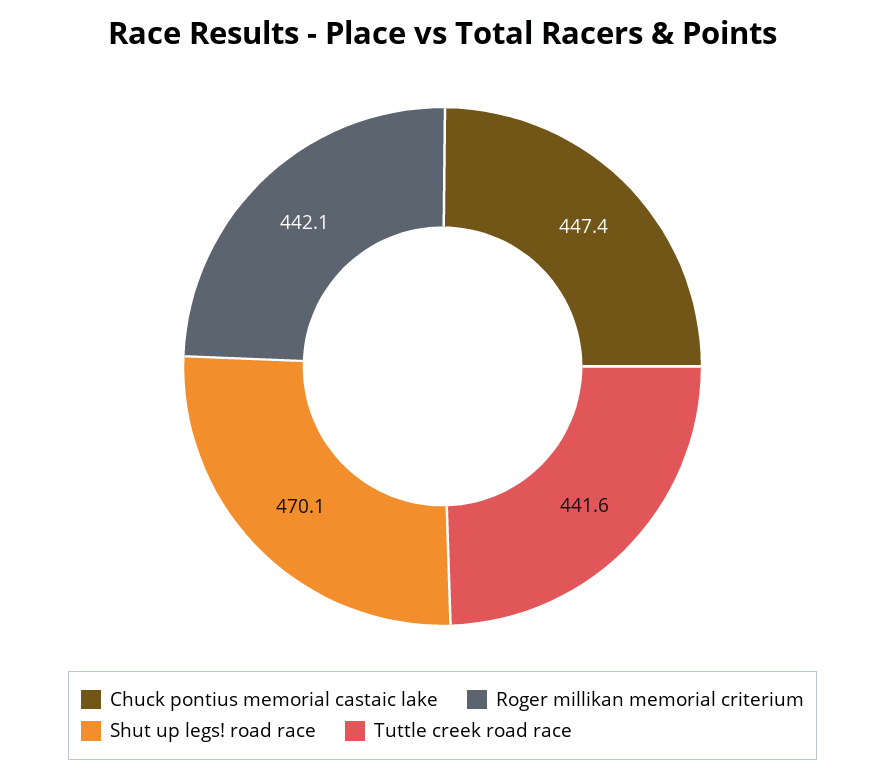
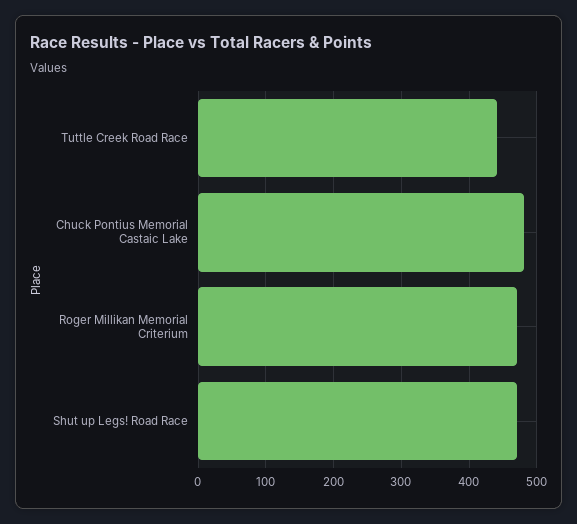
Chuck pontius memorial castaic lake: 447.4 -> 480
Roger millikan memorial criterium: 442.1 -> 470

